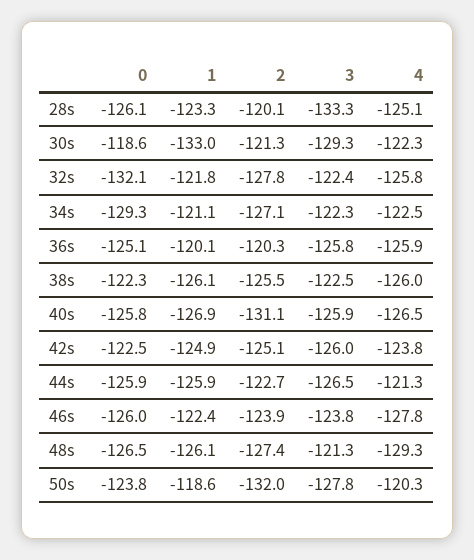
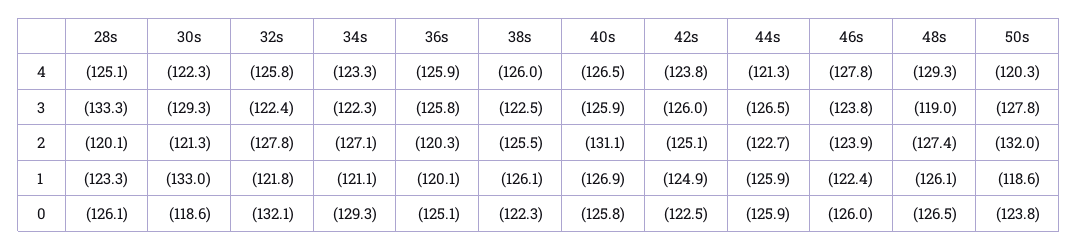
4, 34s: -122.5 -> -123.3
3, 48s: -121.3 -> -119

